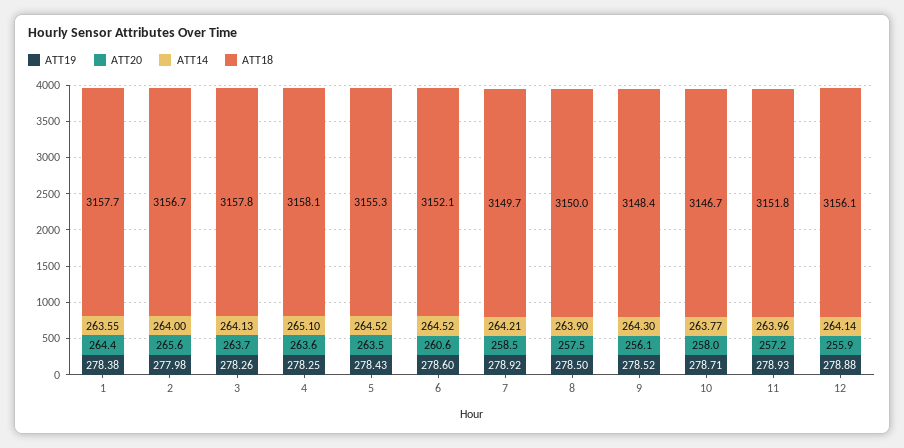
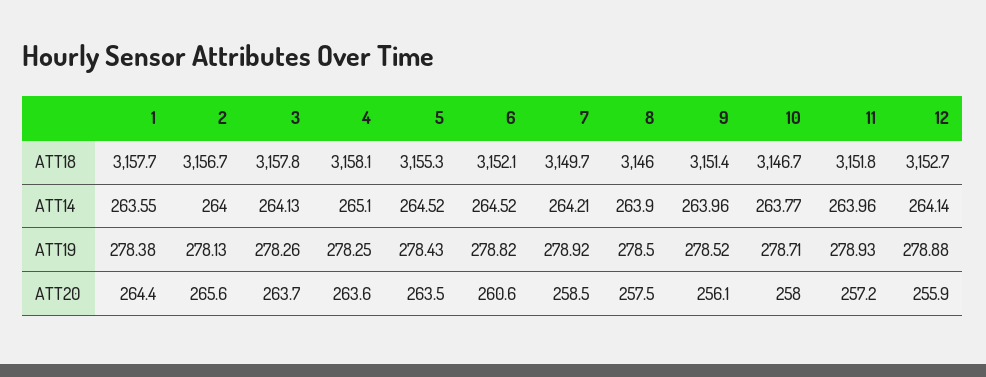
ATT19, 2: 277.98 -> 278.13
ATT19, 6: 278.6 -> 278.82
ATT18, 8: 3150 -> 3146
ATT14, 9: 264.3 -> 263.96
ATT18, 9: 3148.4 -> 3151.4
ATT18, 12: 3156.1 -> 3152.7

